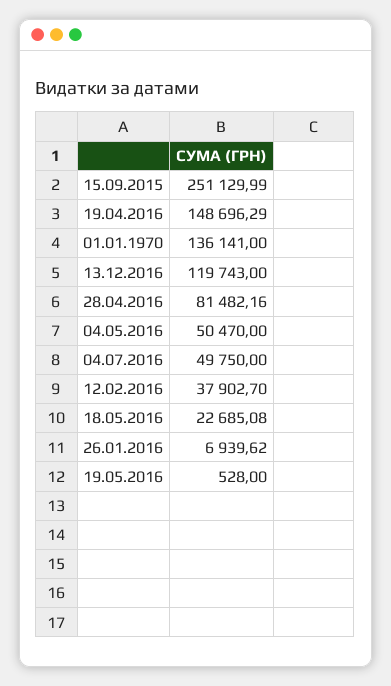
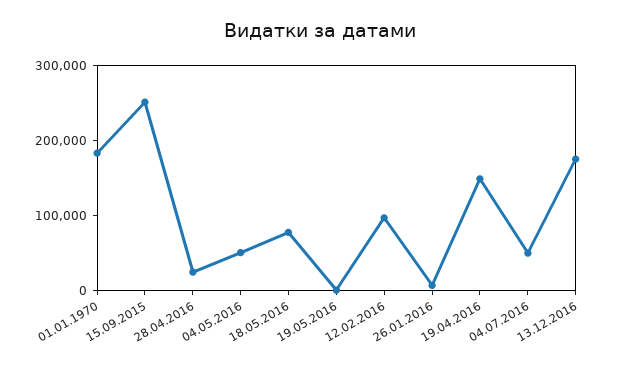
01.01.1970: 136141 -> 180000
13.12.2016: 119743 -> 180000
28.04.2016: 81482.16 -> 20000
12.02.2016: 37902.7 -> 100000
18.05.2016: 22685.08 -> 80000

